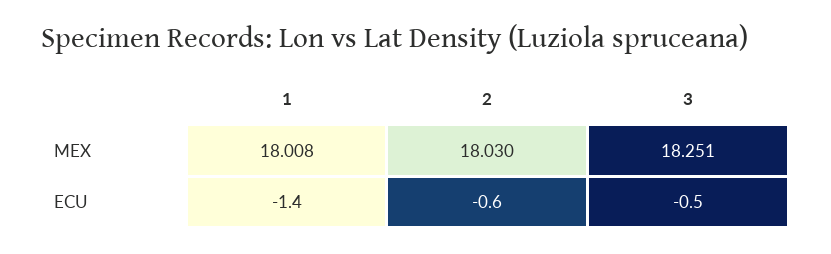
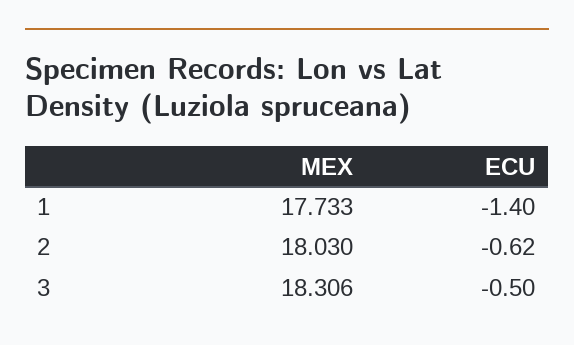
1, MEX: 18.008 -> 17.733
3, MEX: 18.251 -> 18.306
2, ECU: -0.6 -> -0.62

